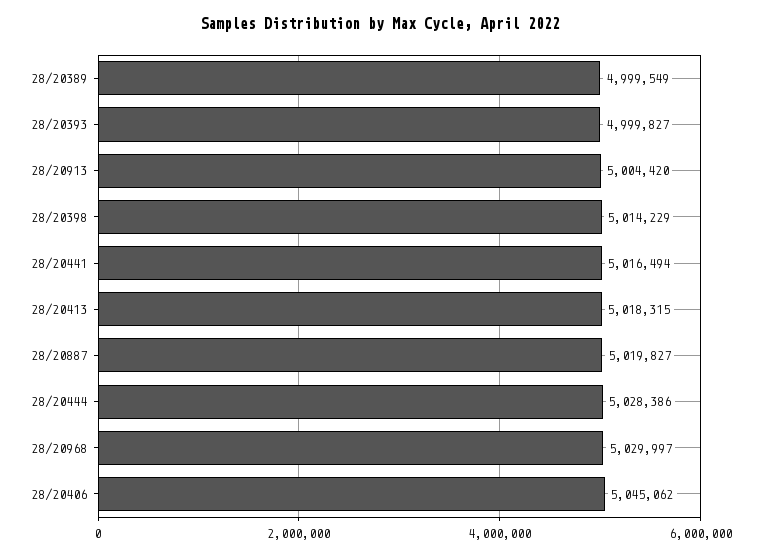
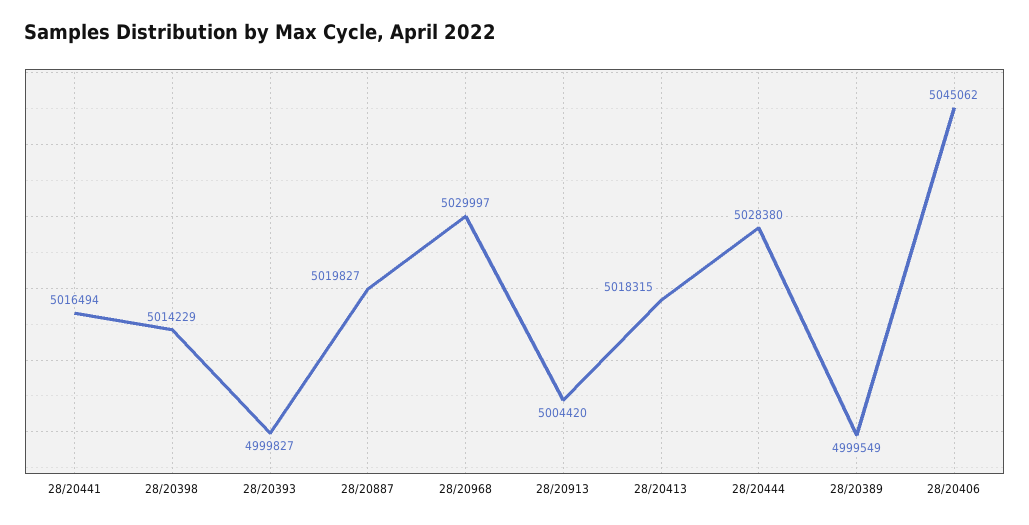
28/20444: 5028386 -> 5028380

